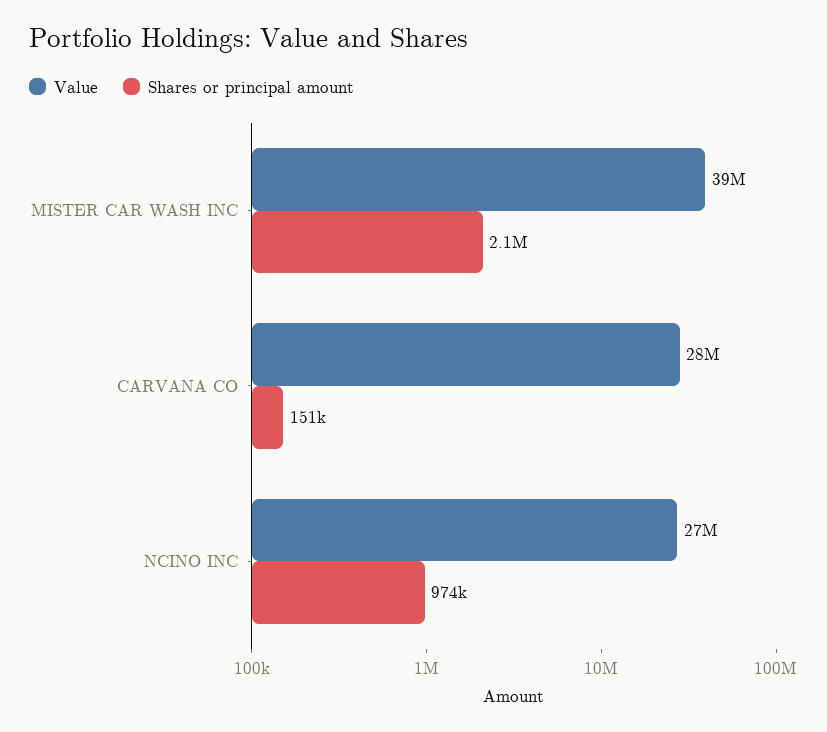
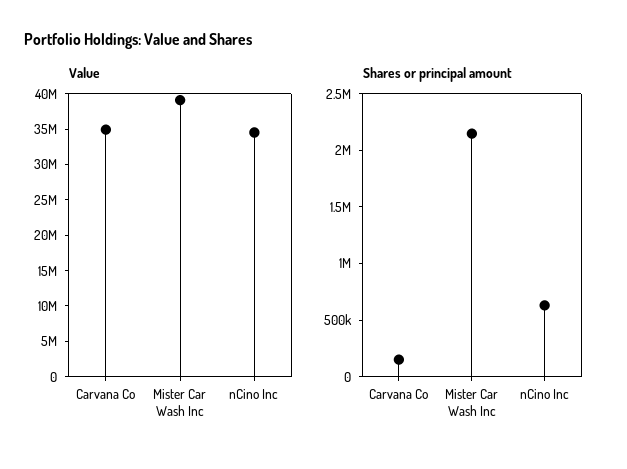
Value, CARVANA CO: 28000000 -> 35000000
Value, NCINO INC: 27000000 -> 35000000
Shares or principal amount, NCINO INC: 974000 -> 600000

